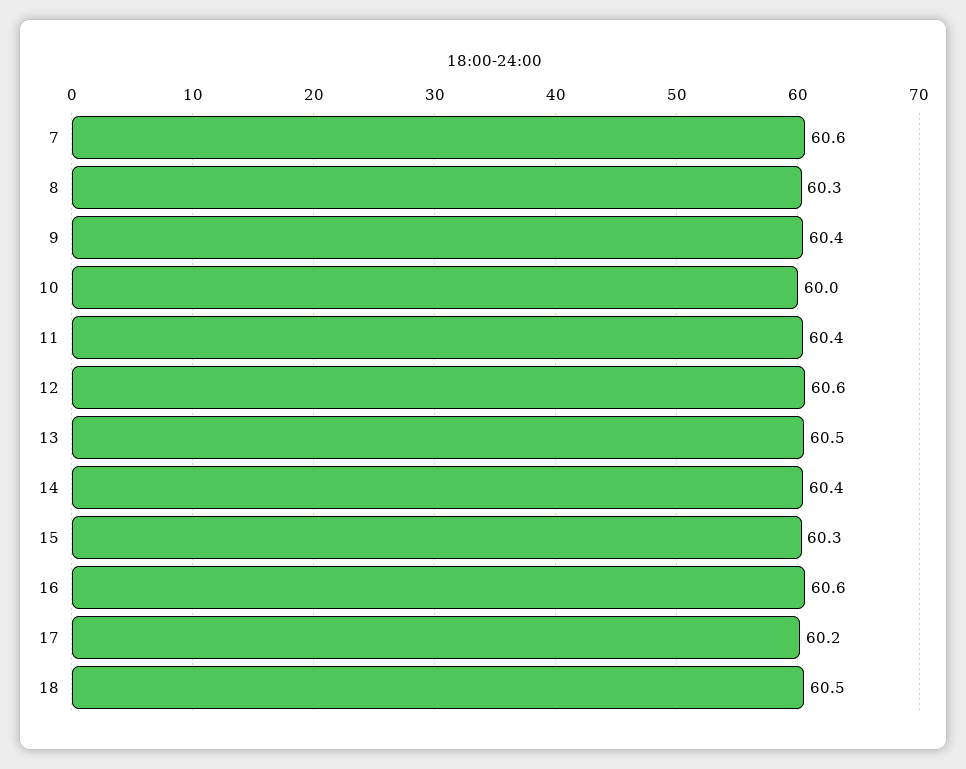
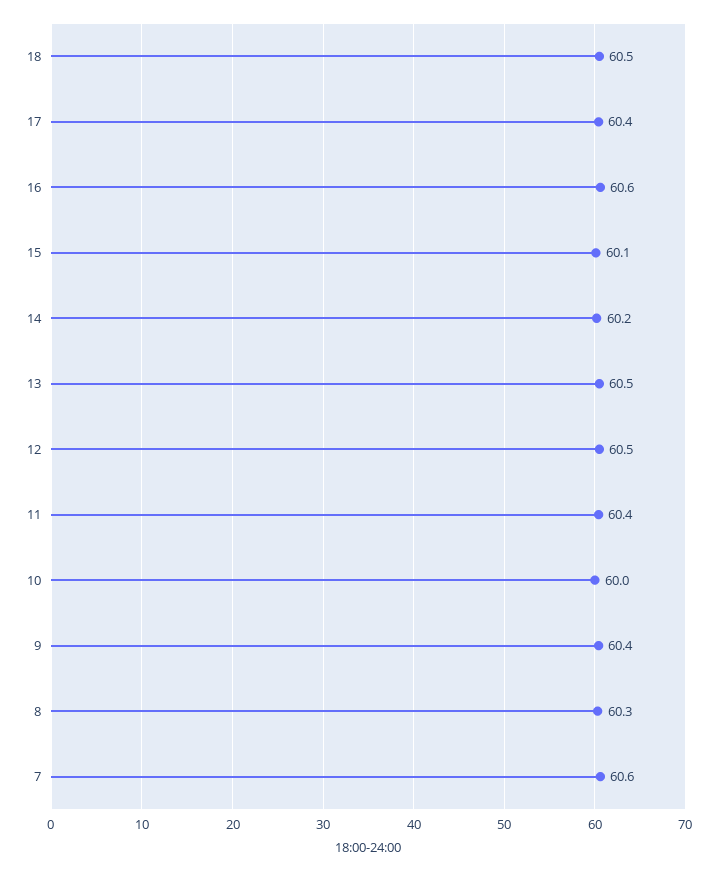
12: 60.6 -> 60.5
14: 60.4 -> 60.2
15: 60.3 -> 60.1
17: 60.2 -> 60.4

